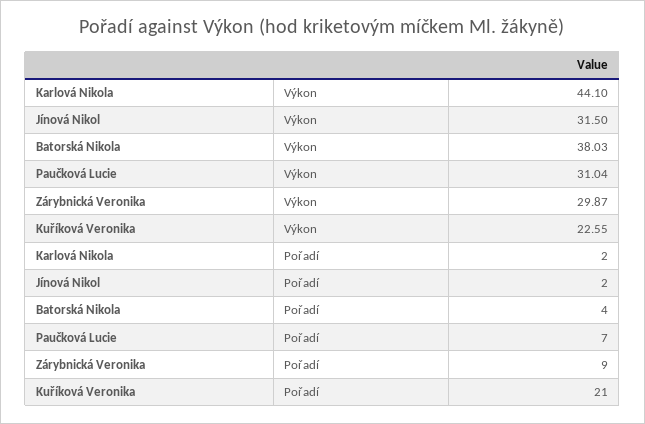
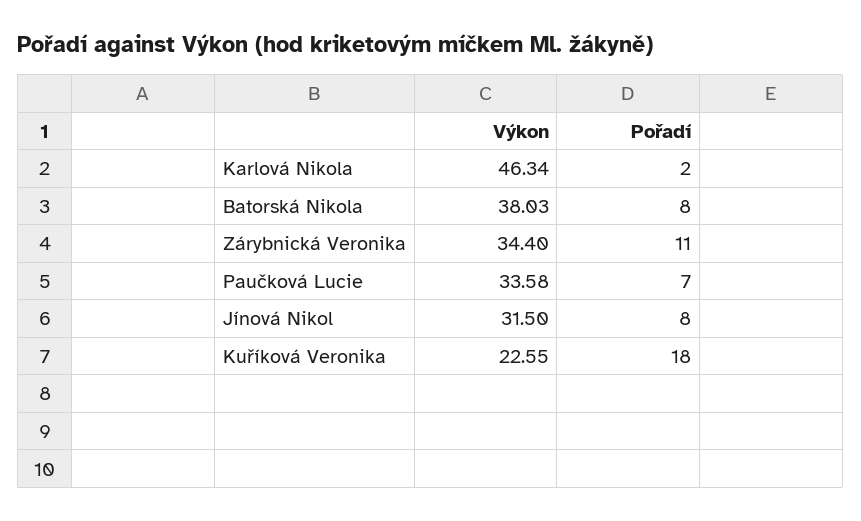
Karlová Nikola, Výkon: 44.1 -> 46.34
Paučková Lucie, Výkon: 31.04 -> 33.58
Zárybnická Veronika, Výkon: 29.87 -> 34.4
Jínová Nikol, Pořadí: 2 -> 8
Batorská Nikola, Pořadí: 4 -> 8
Zárybnická Veronika, Pořadí: 9 -> 11
Kuříková Veronika, Pořadí: 21 -> 18

